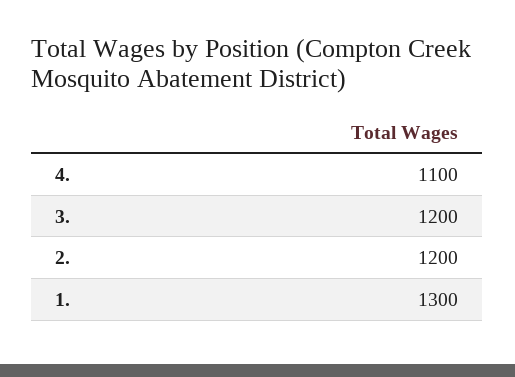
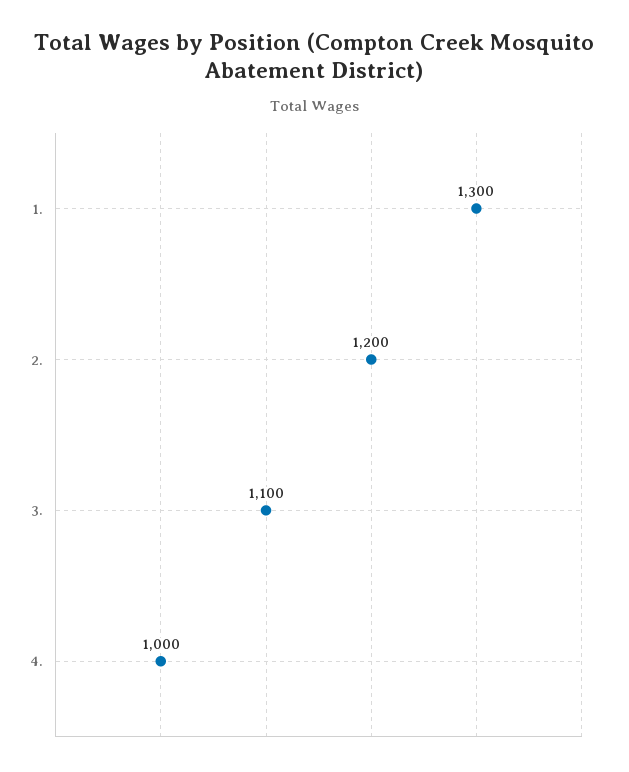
4.: 1100 -> 1000
3.: 1200 -> 1100

